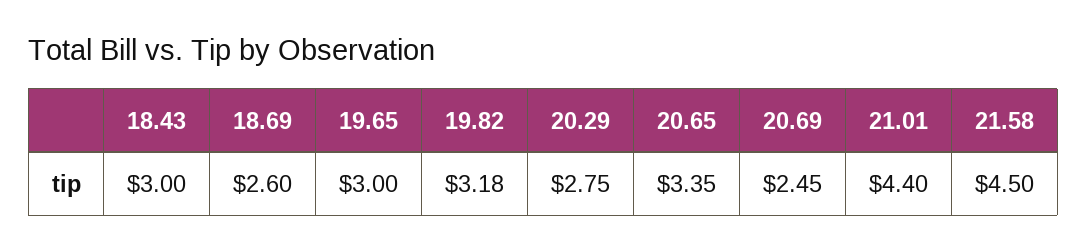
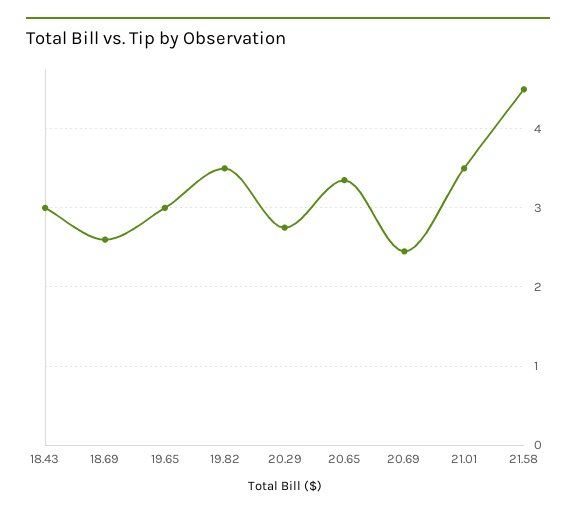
19.82: 3.18 -> 3.5
21.01: 4.4 -> 3.5

